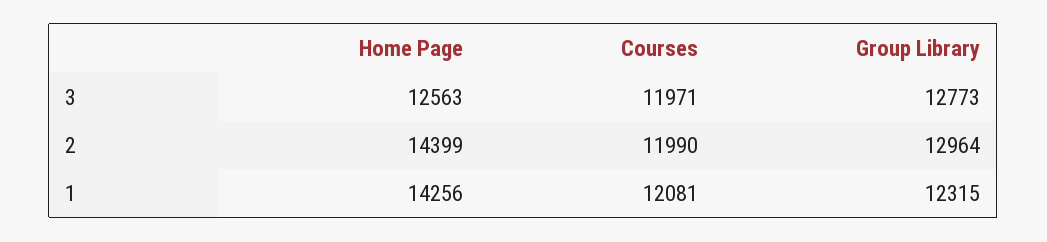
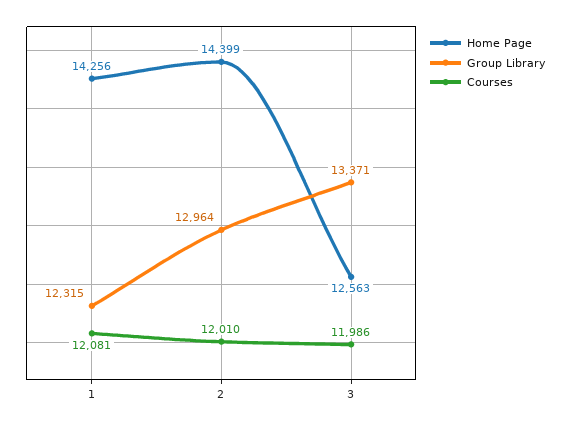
Courses, 3: 11971 -> 11986
Group Library, 3: 12773 -> 13371
Courses, 2: 11990 -> 12010

